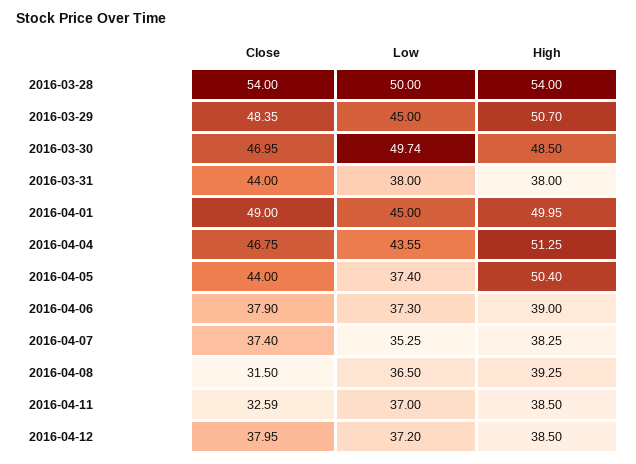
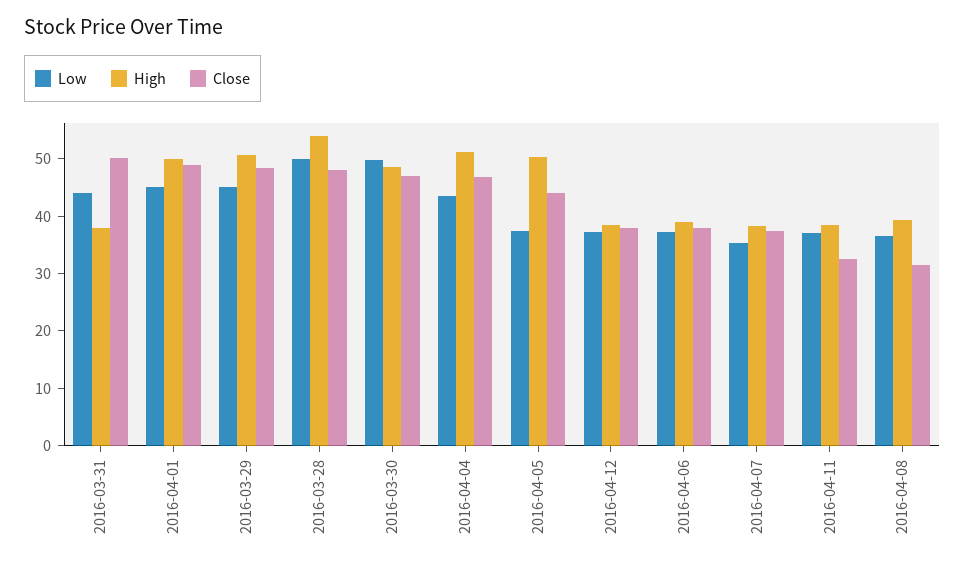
Close, 2016-03-28: 54 -> 48
Close, 2016-03-31: 44 -> 50
Low, 2016-03-31: 38 -> 44

